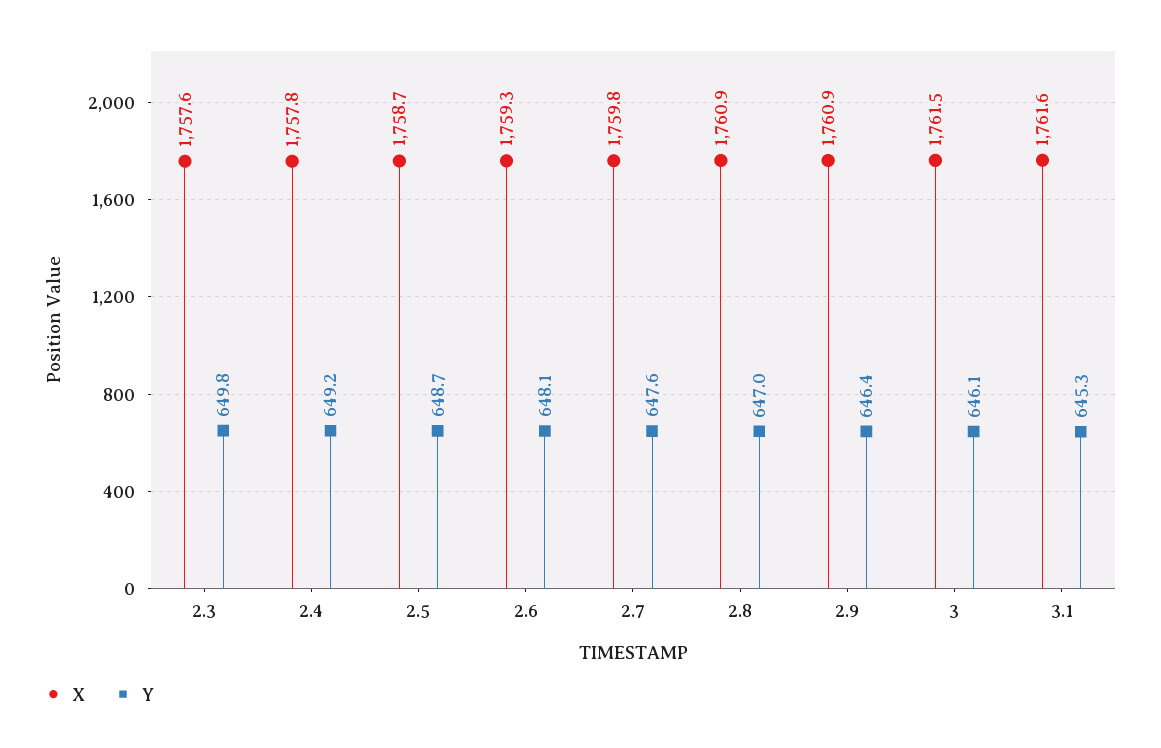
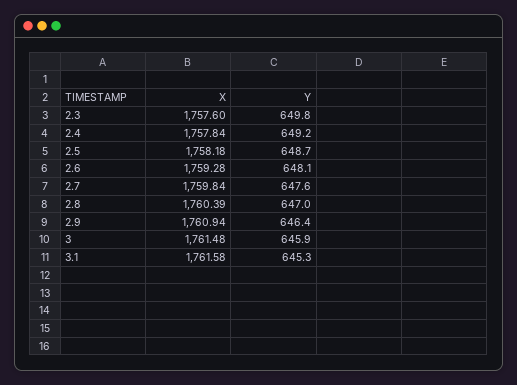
X, 2.5: 1758.7 -> 1758.18
X, 2.8: 1760.9 -> 1760.39
Y, 3: 646.1 -> 645.9

